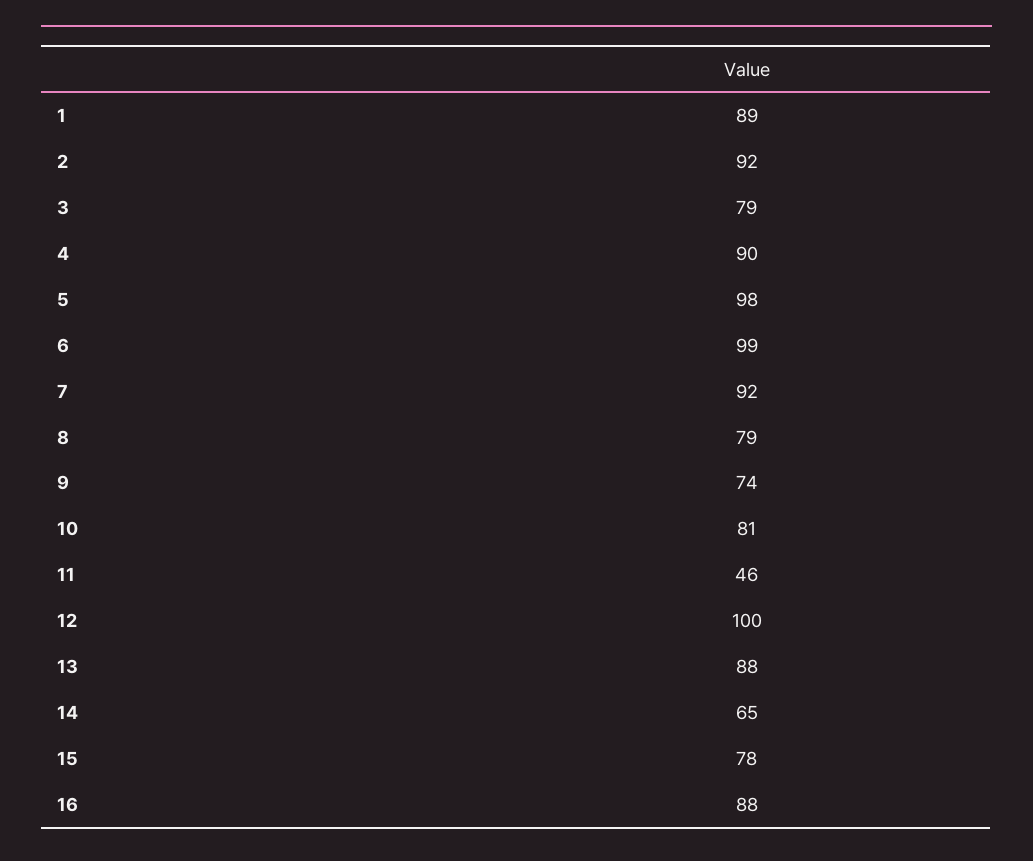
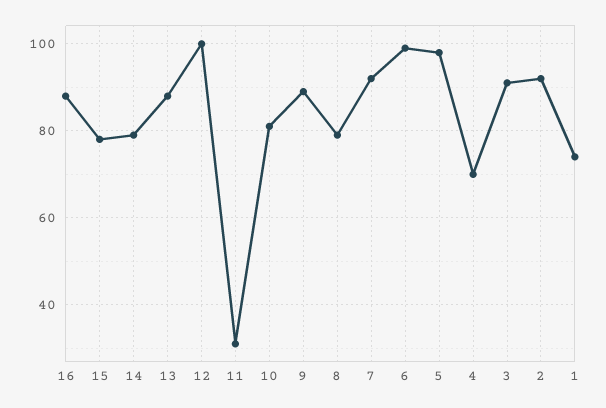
1: 89 -> 75
3: 79 -> 90
4: 90 -> 70
9: 74 -> 90
11: 46 -> 30
14: 65 -> 80

